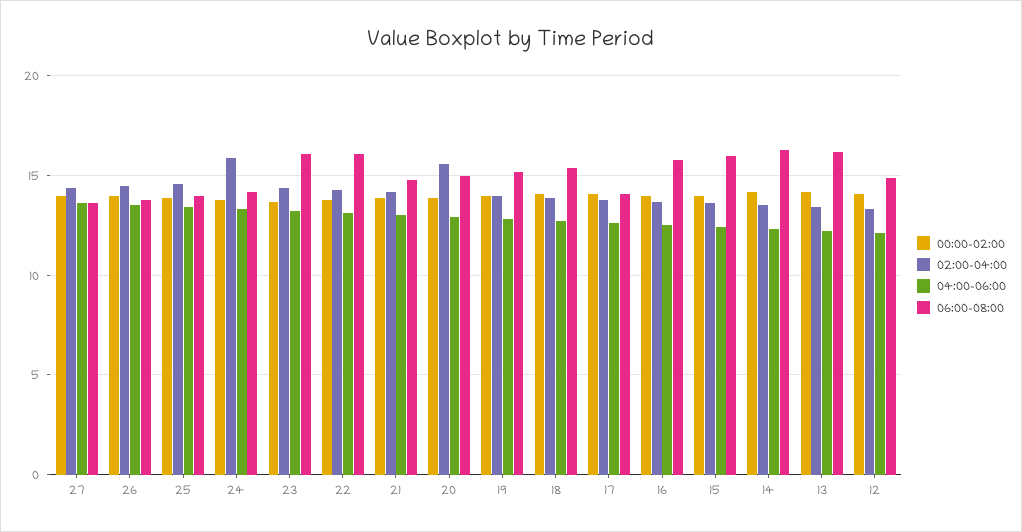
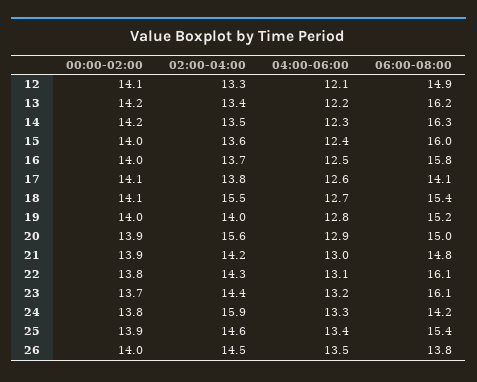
00:00-02:00, 27: 14 -> none
02:00-04:00, 27: 14.5 -> none
04:00-06:00, 27: 13.5 -> none
06:00-08:00, 27: 13.5 -> none
06:00-08:00, 25: 14 -> 15.4
02:00-04:00, 18: 14 -> 15.5

